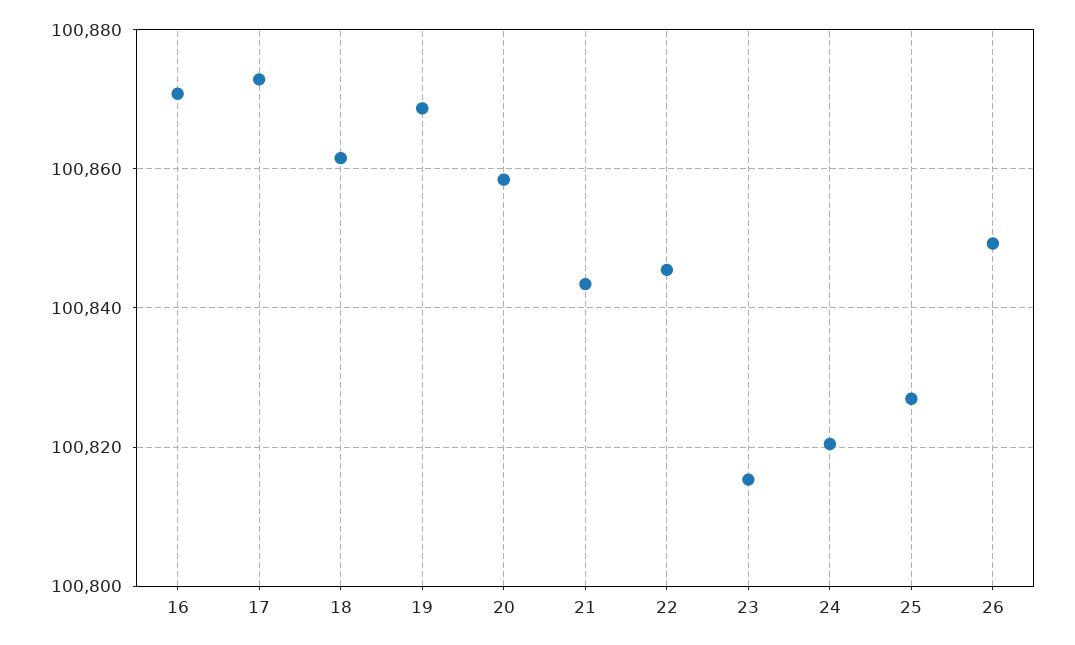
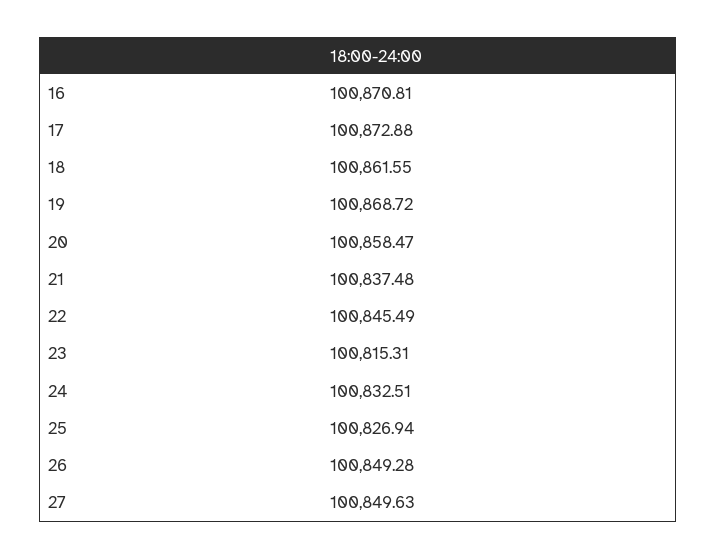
21: 100844 -> 100837.48
24: 100820 -> 100832.51
27: none -> 100849.63

